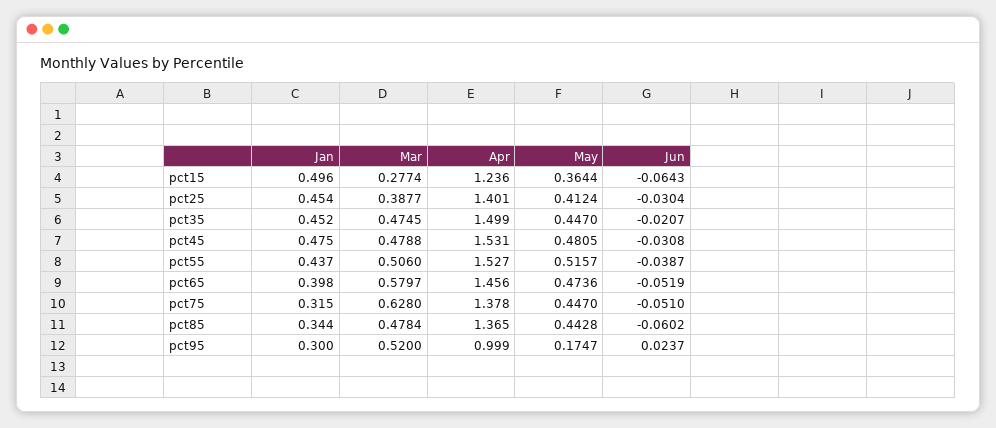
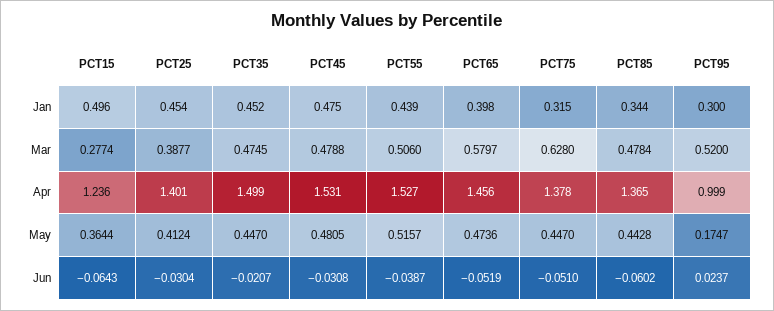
Jan, pct55: 0.437 -> 0.439

